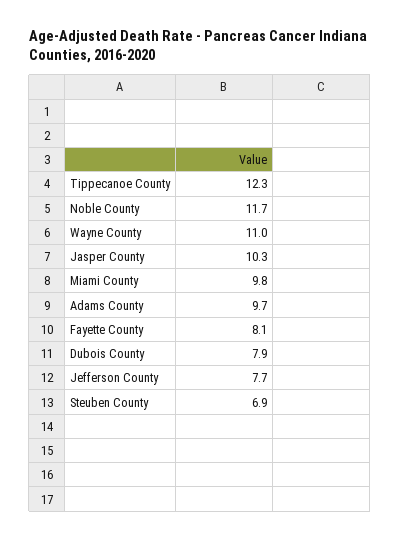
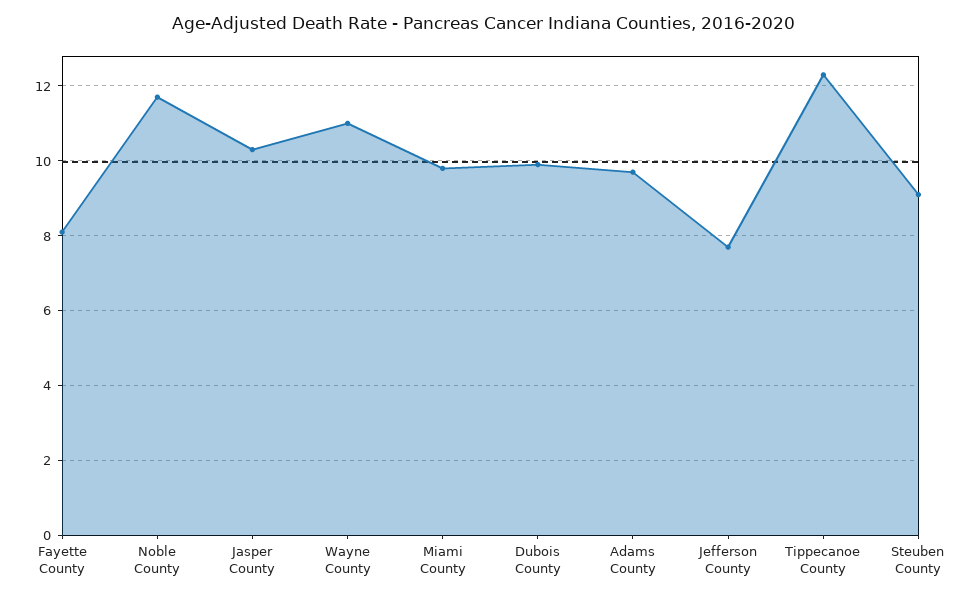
Dubois County: 7.9 -> 10
Steuben County: 6.9 -> 9

